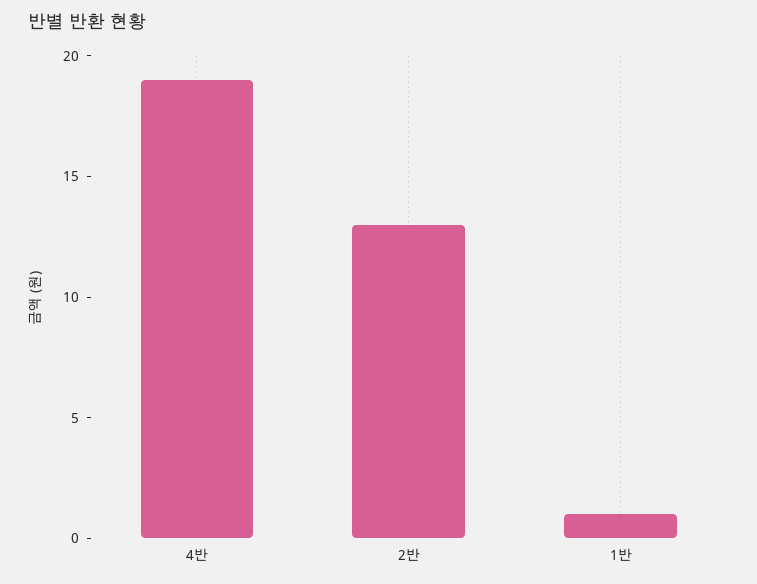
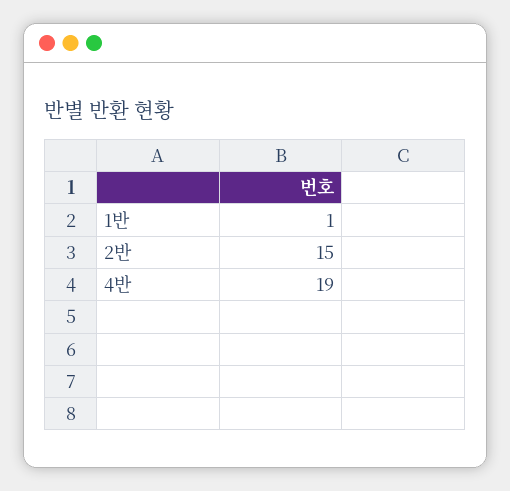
2반: 13 -> 15

